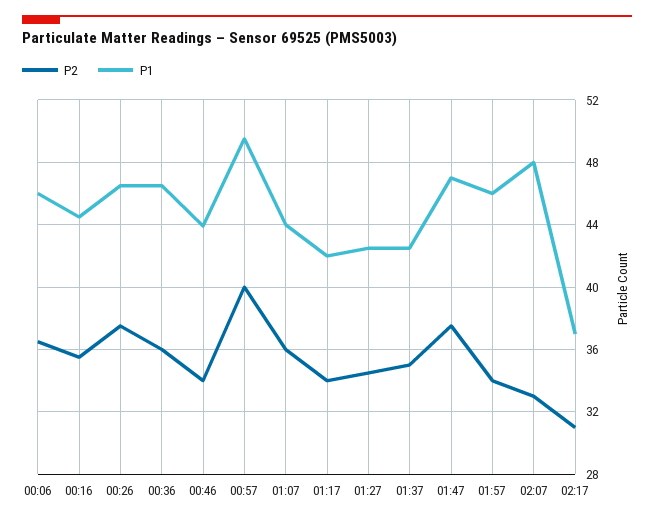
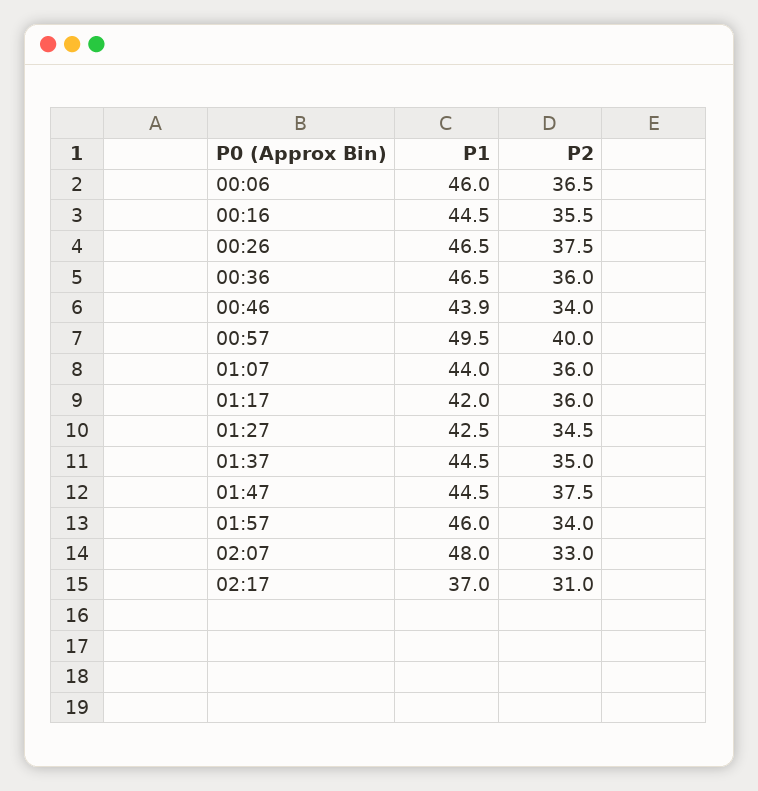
P2, 01:17: 34 -> 36
P1, 01:37: 42.5 -> 44.5
P1, 01:47: 47 -> 44.5

